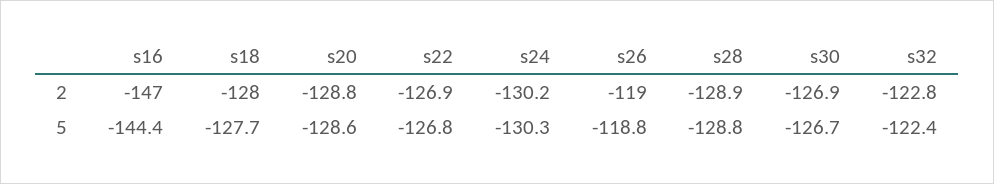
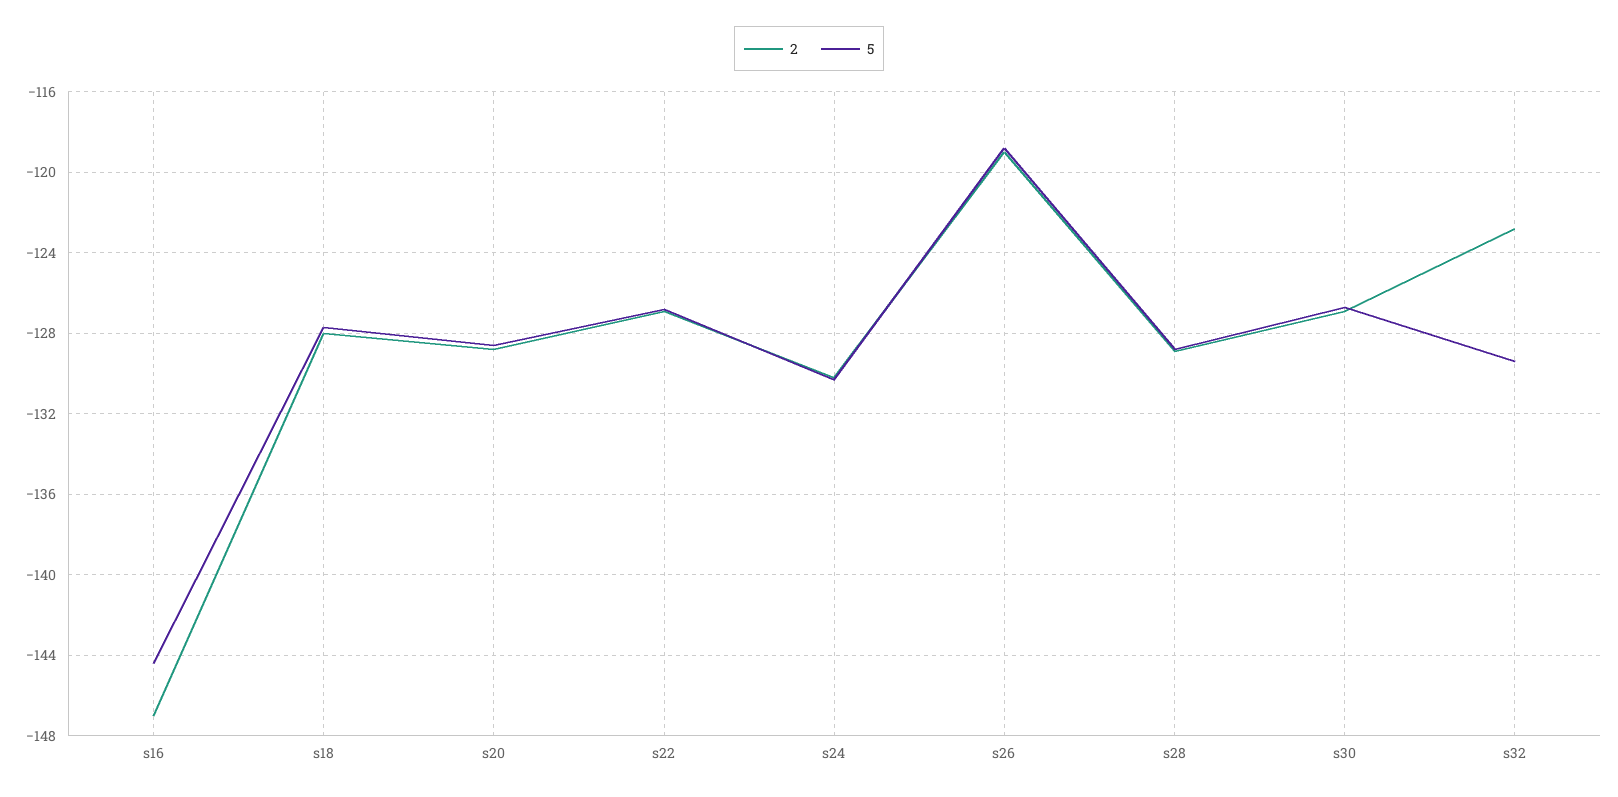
5, s32: -122.4 -> -129.5

